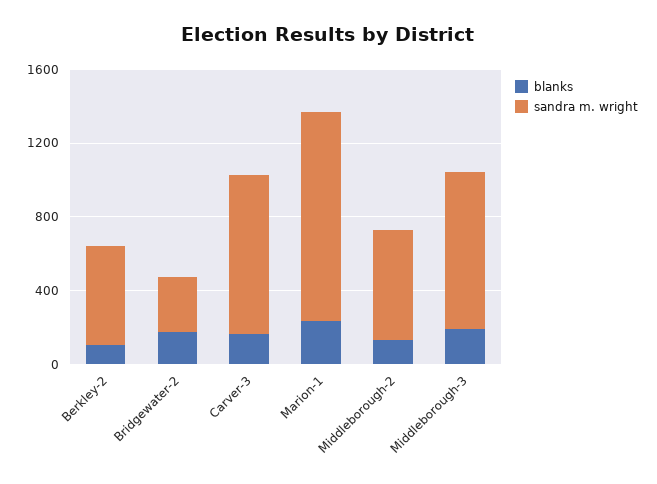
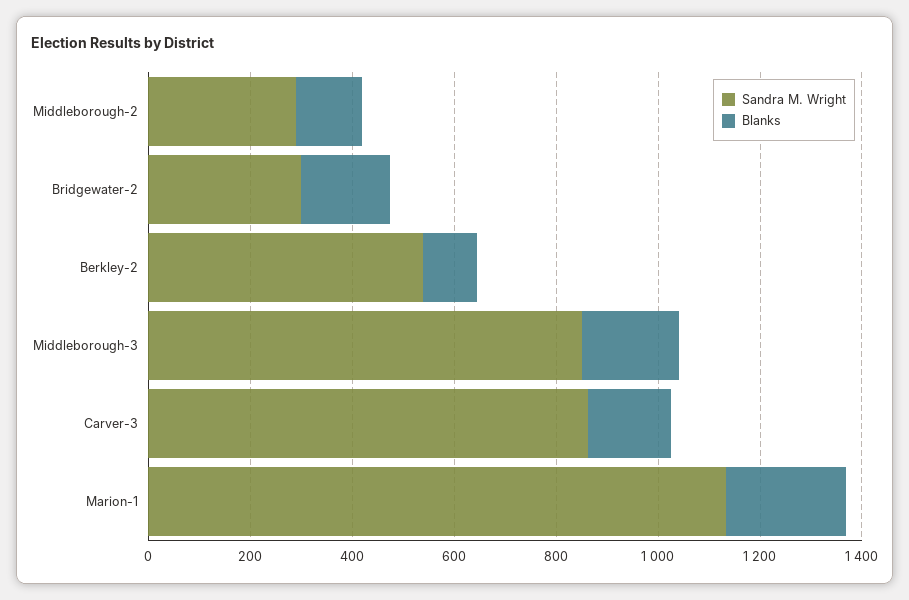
sandra m. wright, Middleborough-2: 600 -> 300

